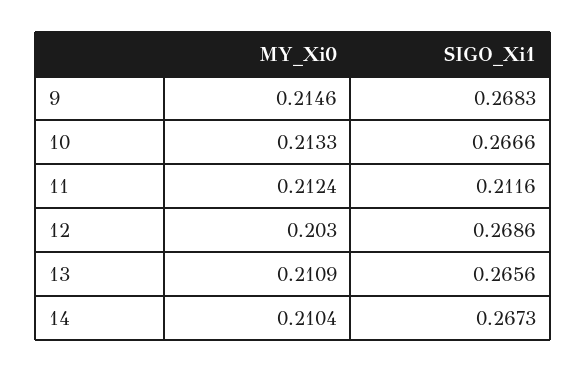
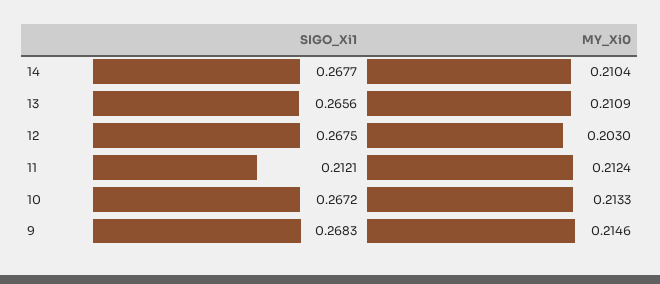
SIGO_Xi1, 10: 0.2666 -> 0.2672
SIGO_Xi1, 11: 0.2116 -> 0.2121
SIGO_Xi1, 12: 0.2686 -> 0.2675
SIGO_Xi1, 14: 0.2673 -> 0.2677

